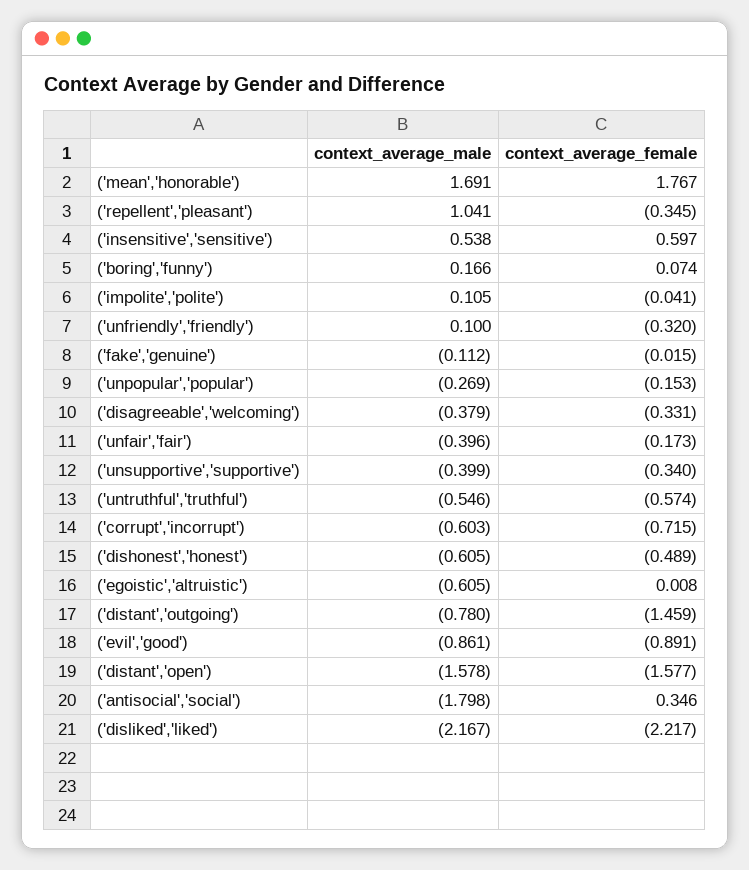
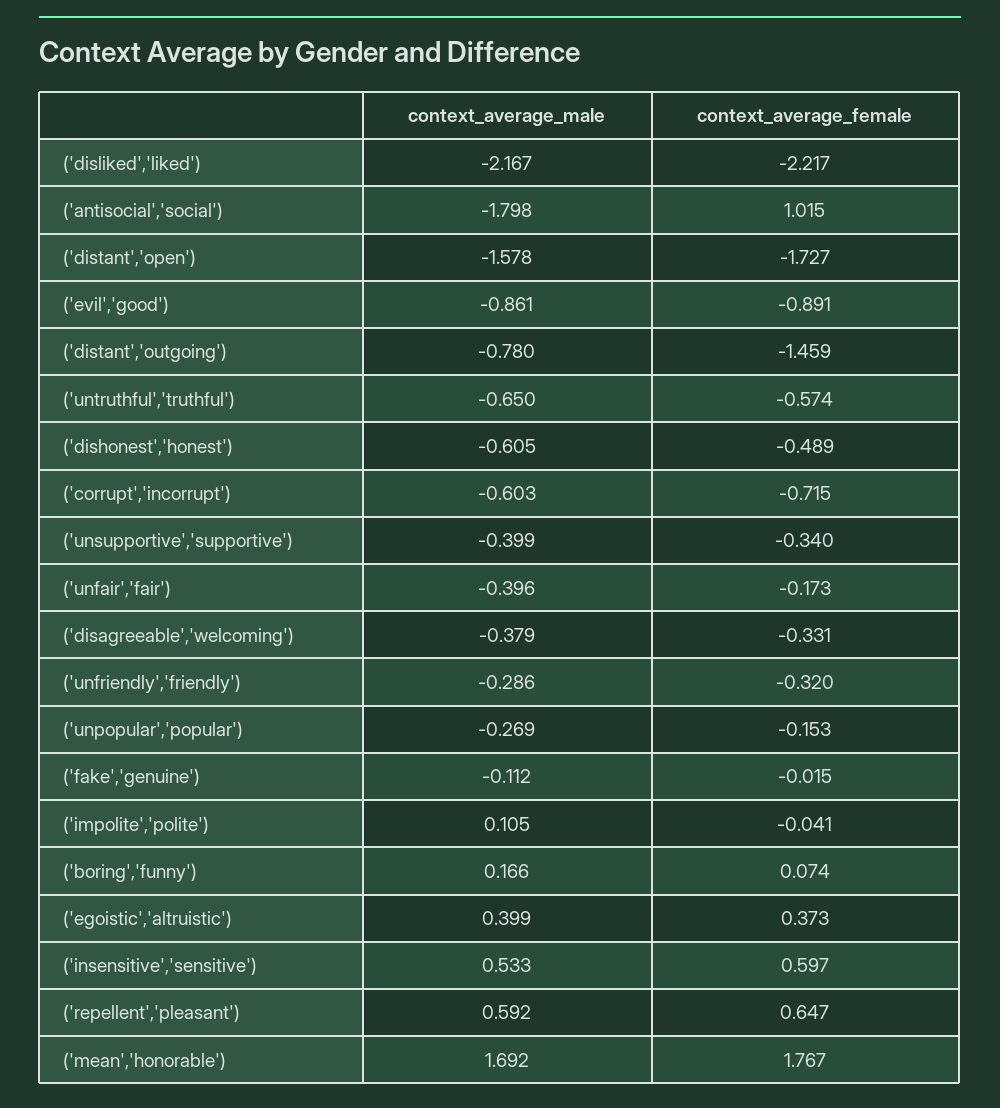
context_average_male, ('mean','honorable'): 1.691 -> 1.692
context_average_male, ('repellent','pleasant'): 1.041 -> 0.592
context_average_female, ('repellent','pleasant'): -0.345 -> 0.647
context_average_male, ('insensitive','sensitive'): 0.538 -> 0.533
context_average_male, ('unfriendly','friendly'): 0.1 -> -0.286
context_average_male, ('untruthful','truthful'): -0.546 -> -0.65
context_average_male, ('egoistic','altruistic'): -0.605 -> 0.399
context_average_female, ('egoistic','altruistic'): 0.008 -> 0.373
context_average_female, ('distant','open'): -1.577 -> -1.727
context_average_female, ('antisocial','social'): 0.346 -> 1.015

